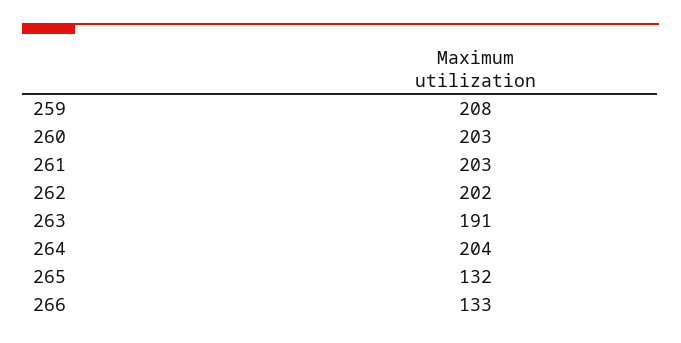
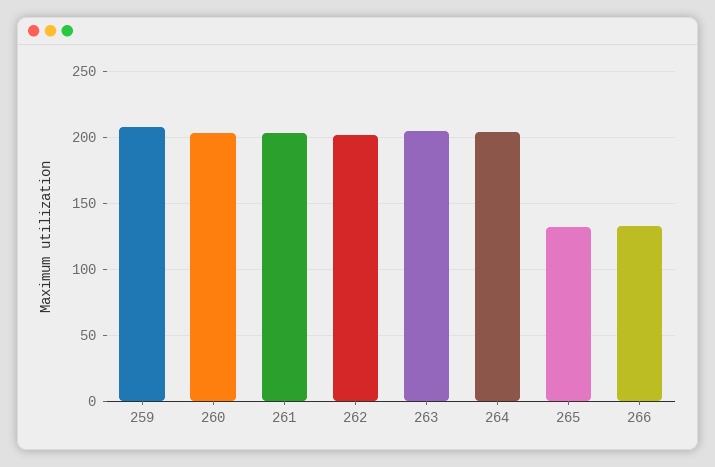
263: 191 -> 205

